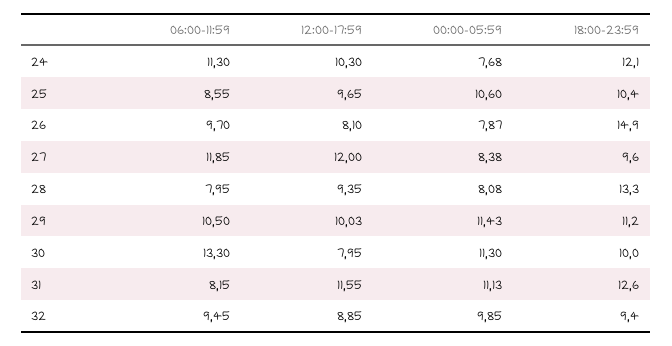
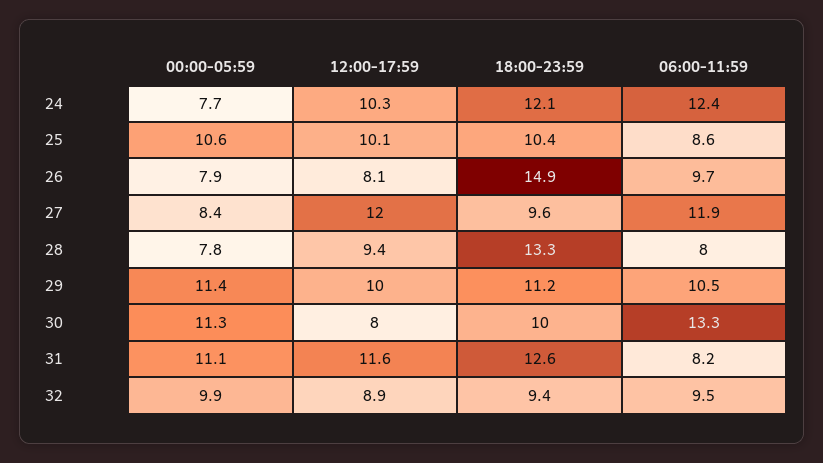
06:00-11:59, 24: 11.3 -> 12.4
12:00-17:59, 25: 9.65 -> 10.1
00:00-05:59, 28: 8.08 -> 7.8

